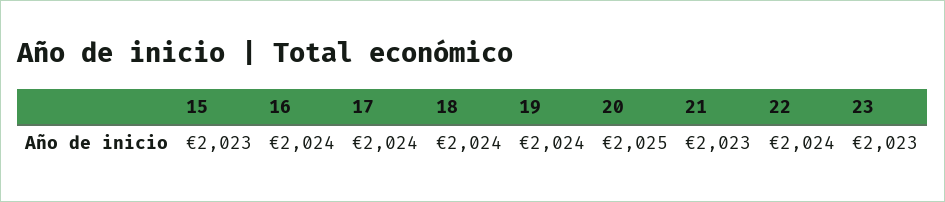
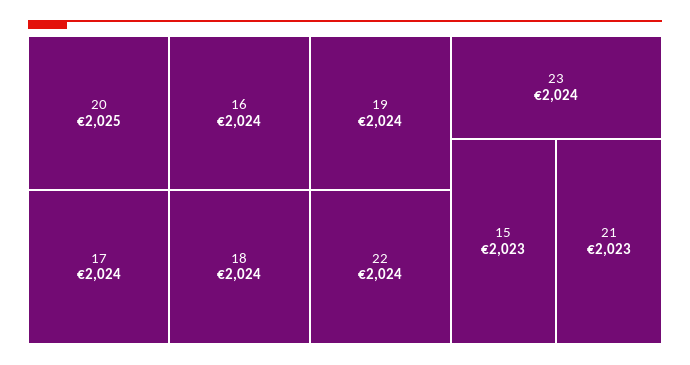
23: 2023 -> 2024

